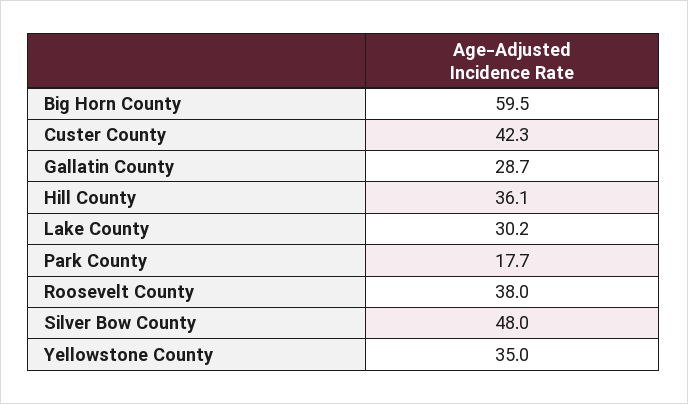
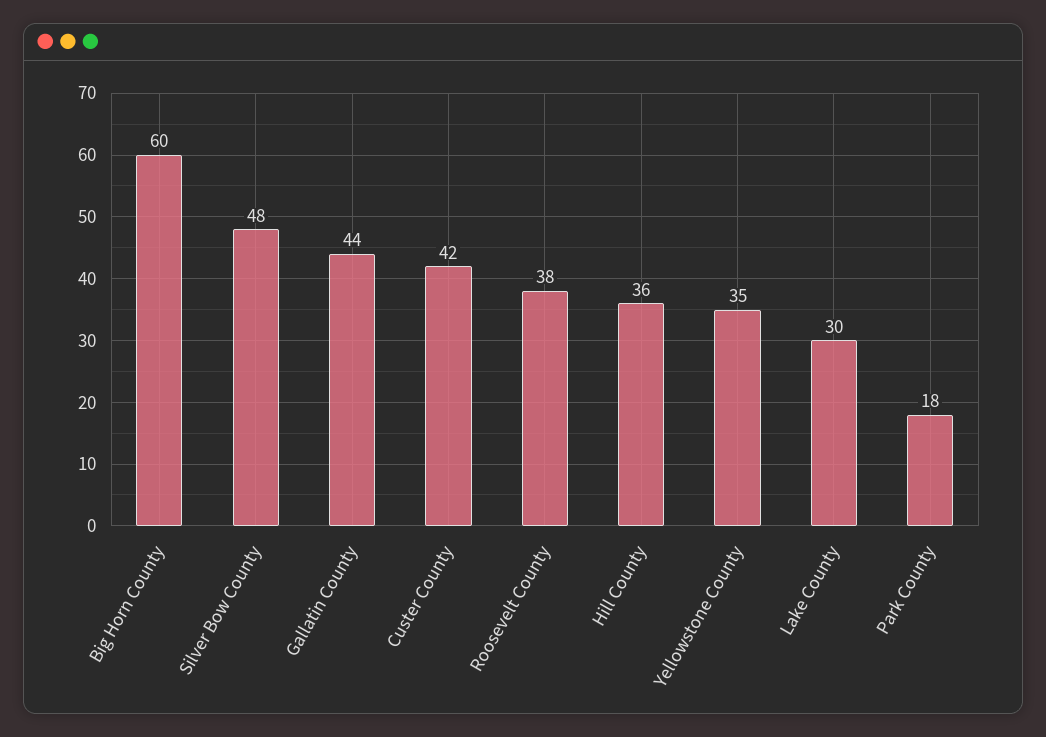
Gallatin County: 28.7 -> 44

